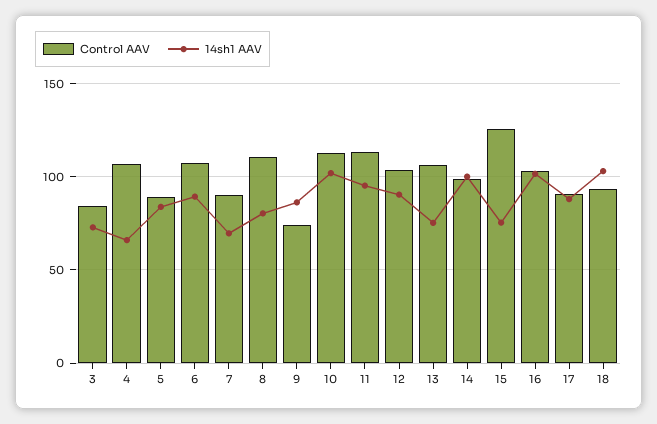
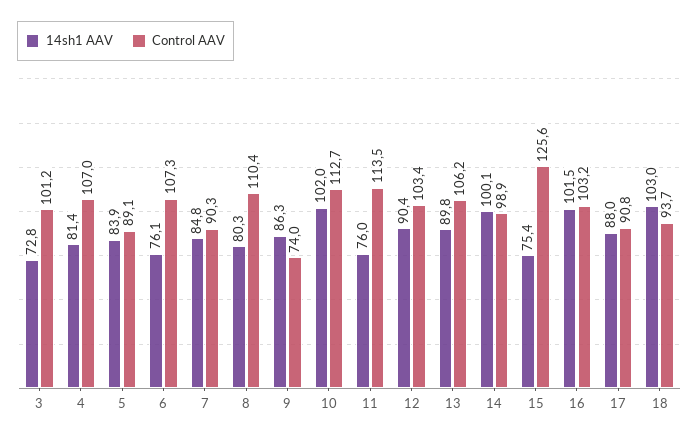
Control AAV, 3: 85 -> 101.2
14sh1 AAV, 4: 65 -> 81.4
14sh1 AAV, 6: 90 -> 76.1
14sh1 AAV, 7: 70 -> 84.8
14sh1 AAV, 11: 95 -> 76
14sh1 AAV, 13: 75 -> 89.8

